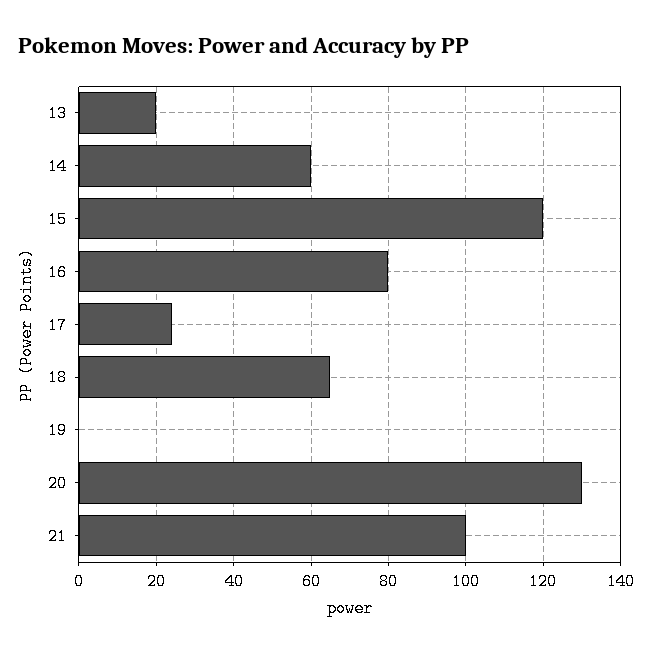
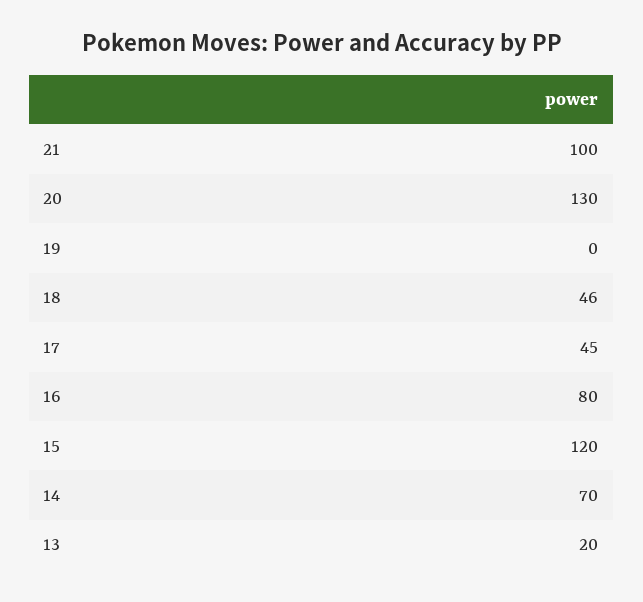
14: 60 -> 70
17: 25 -> 45
18: 65 -> 46

